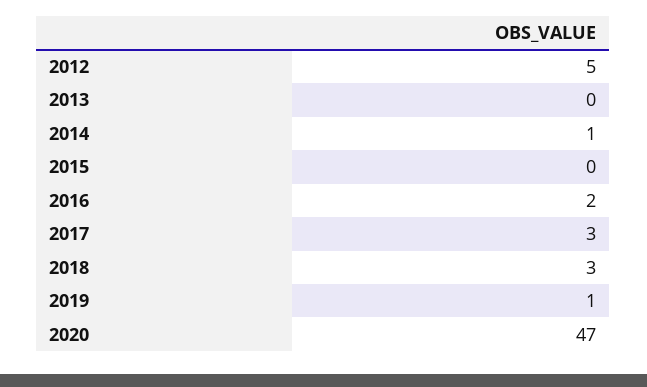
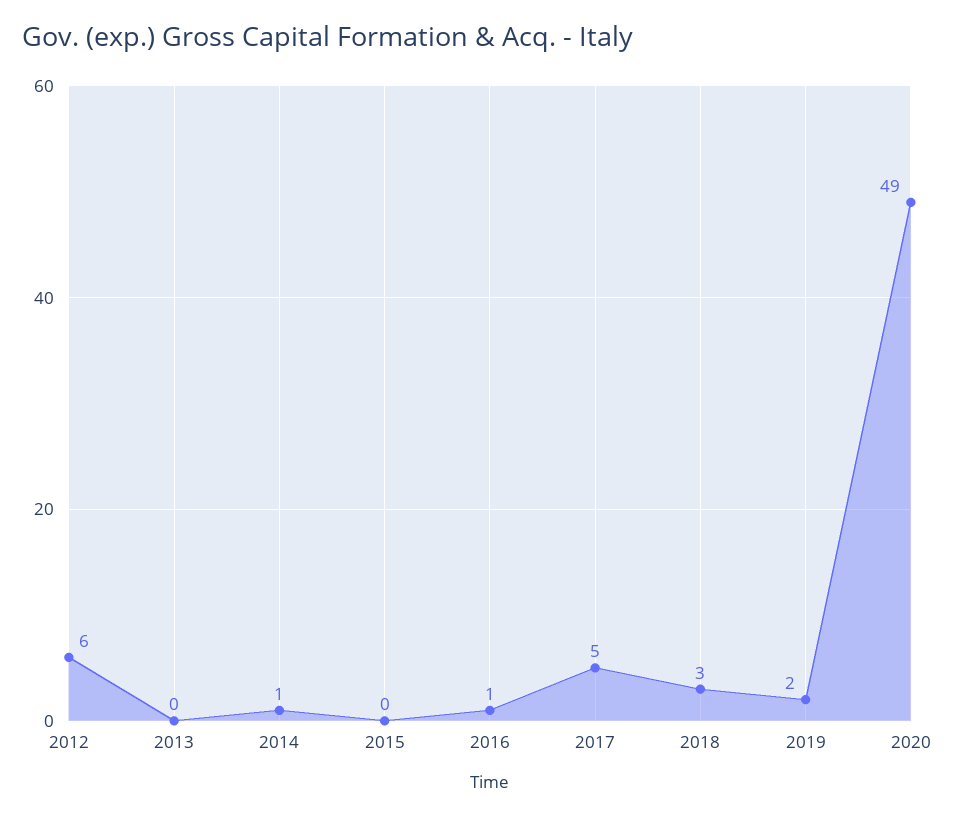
2012: 5 -> 6
2016: 2 -> 1
2017: 3 -> 5
2019: 1 -> 2
2020: 47 -> 49

